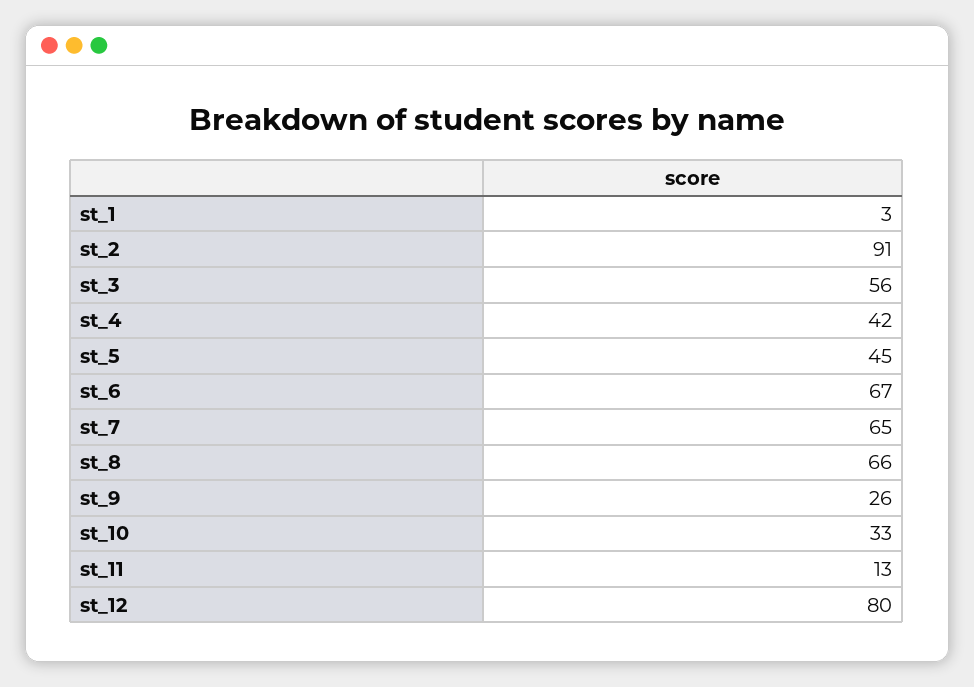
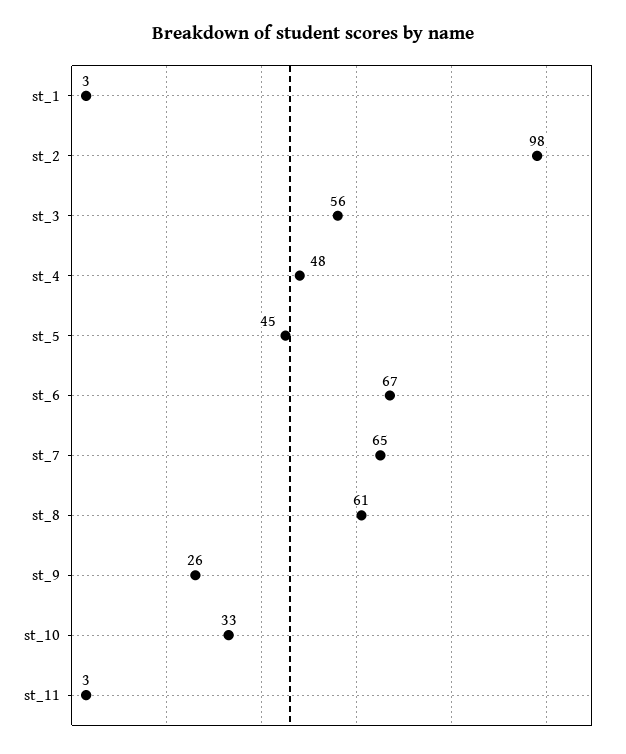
st_2: 91 -> 98
st_4: 42 -> 48
st_8: 66 -> 61
st_11: 13 -> 3
st_12: 80 -> none

